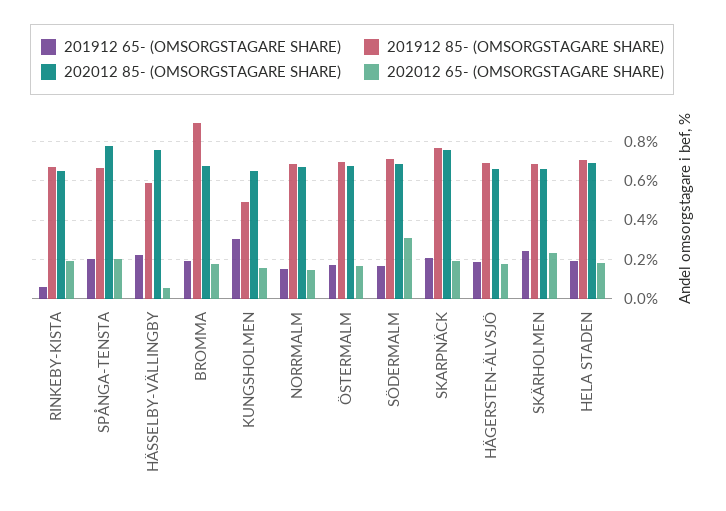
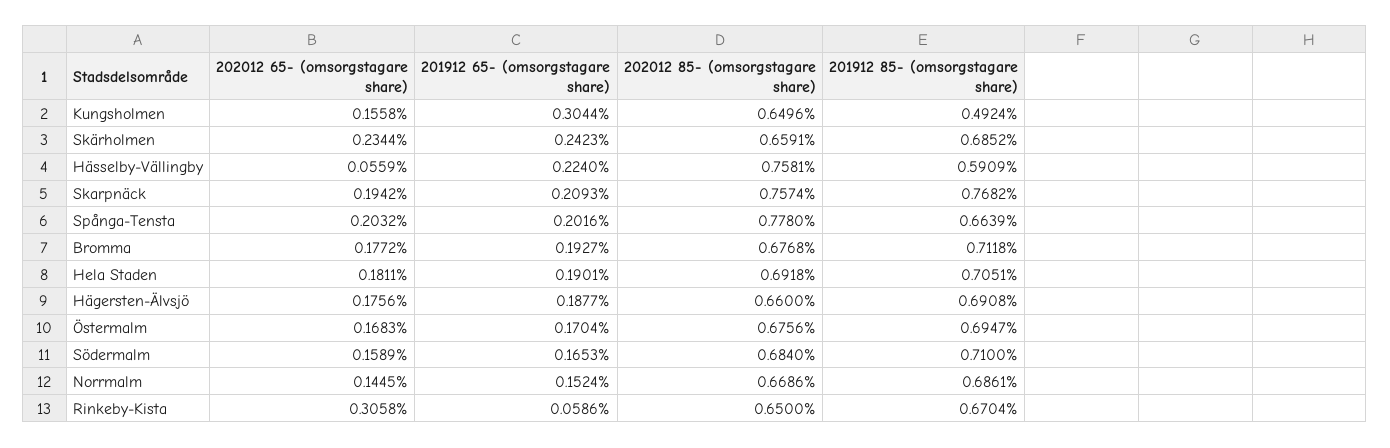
202012 65- (OMSORGSTAGARE SHARE), RINKEBY-KISTA: 0.2 -> 0.3058
201912 85- (OMSORGSTAGARE SHARE), BROMMA: 0.9 -> 0.7118
202012 65- (OMSORGSTAGARE SHARE), SÖDERMALM: 0.3 -> 0.1589

